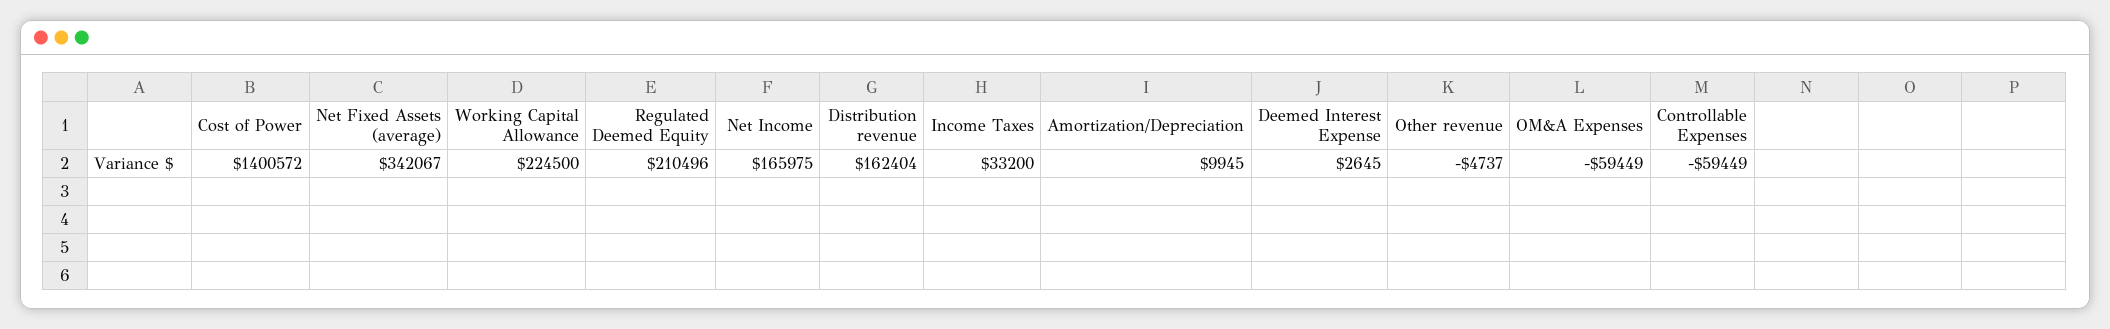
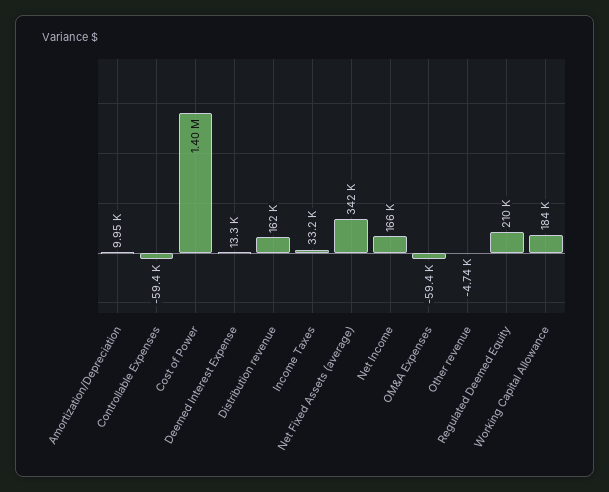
Working Capital Allowance: 224500 -> 184000
Deemed Interest Expense: 2645 -> 13300

